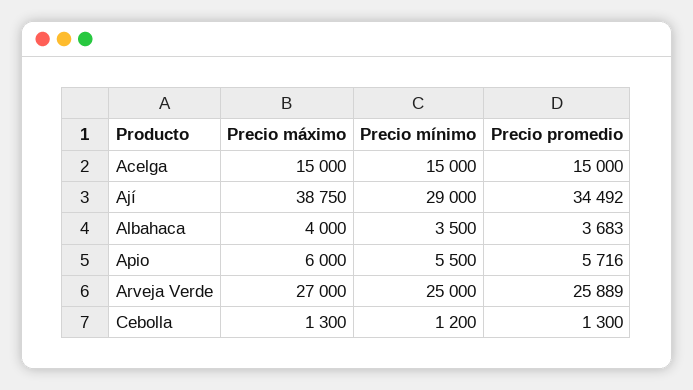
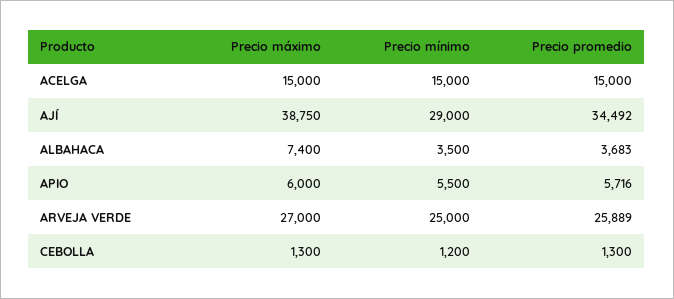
Precio máximo, Albahaca: 4000 -> 7400

